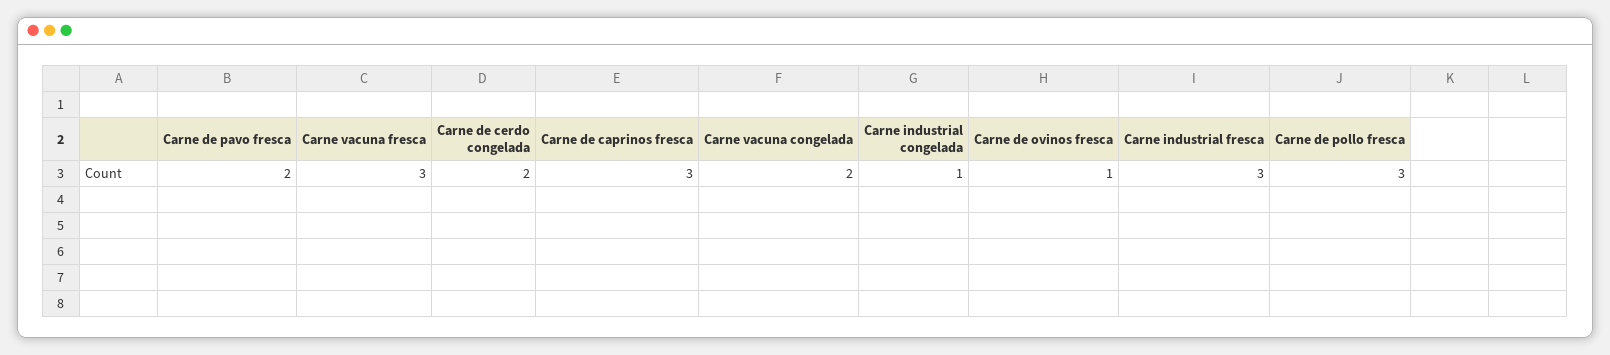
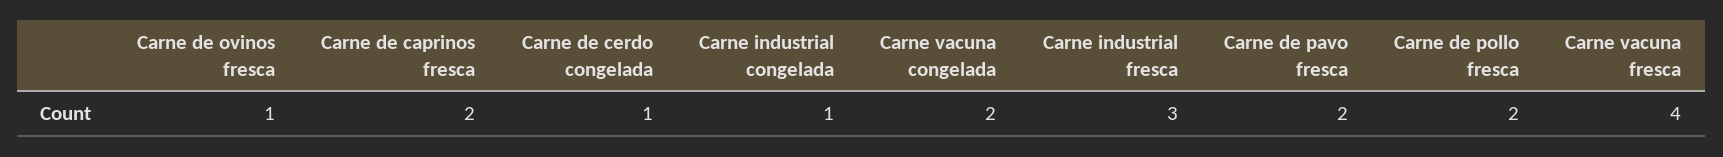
Carne vacuna fresca: 3 -> 4
Carne de cerdo congelada: 2 -> 1
Carne de caprinos fresca: 3 -> 2
Carne de pollo fresca: 3 -> 2

